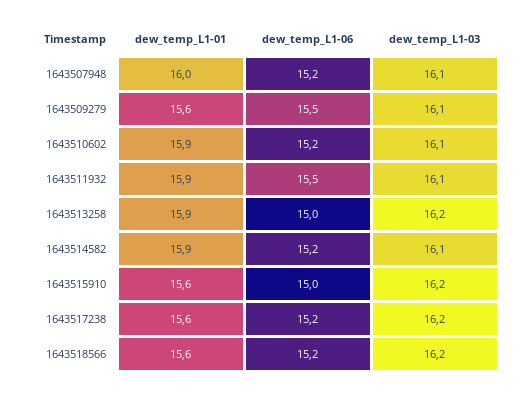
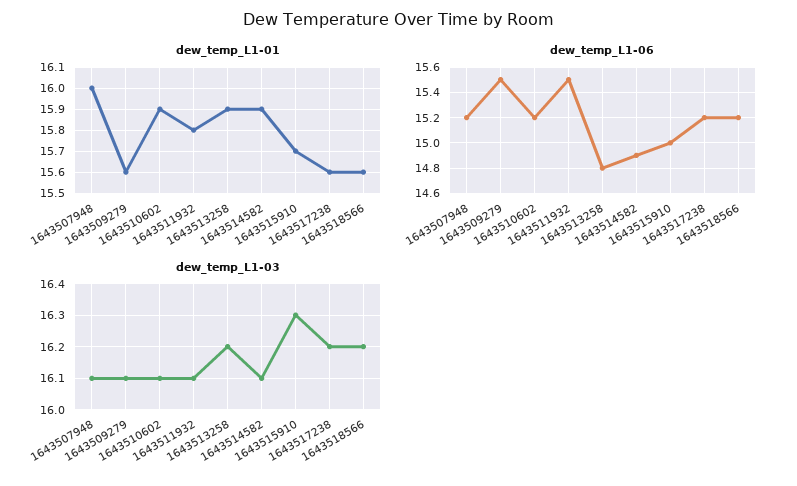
dew_temp_L1-01, 1643511932: 15.9 -> 15.8
dew_temp_L1-06, 1643513258: 15 -> 14.8
dew_temp_L1-06, 1643514582: 15.2 -> 14.9
dew_temp_L1-01, 1643515910: 15.6 -> 15.7
dew_temp_L1-03, 1643515910: 16.2 -> 16.3

